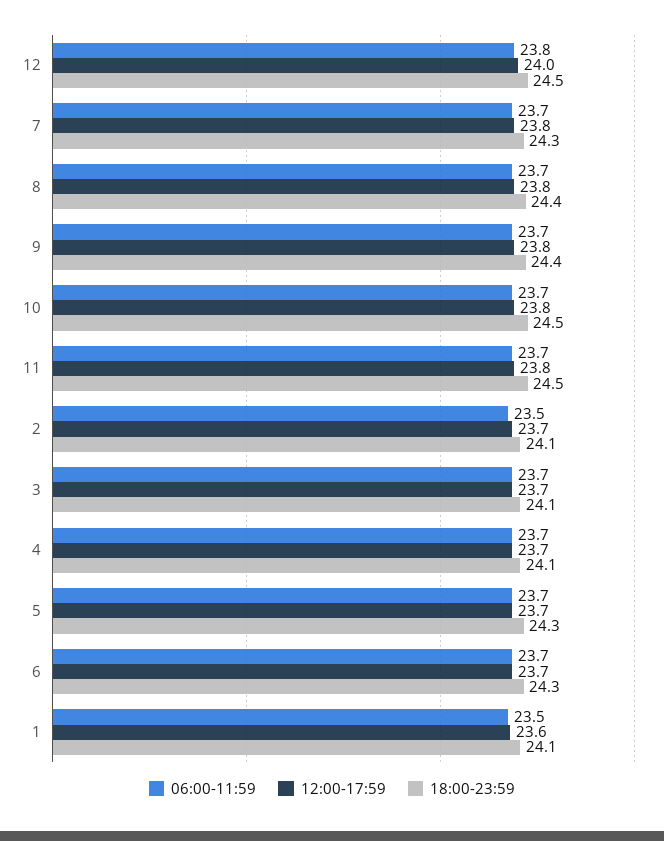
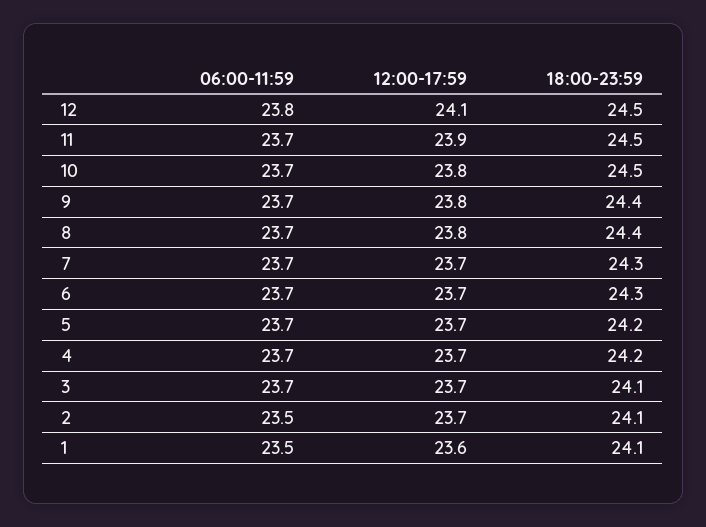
12:00-17:59, 12: 24 -> 24.1
12:00-17:59, 7: 23.8 -> 23.7
12:00-17:59, 11: 23.8 -> 23.9
18:00-23:59, 4: 24.1 -> 24.2
18:00-23:59, 5: 24.3 -> 24.2

